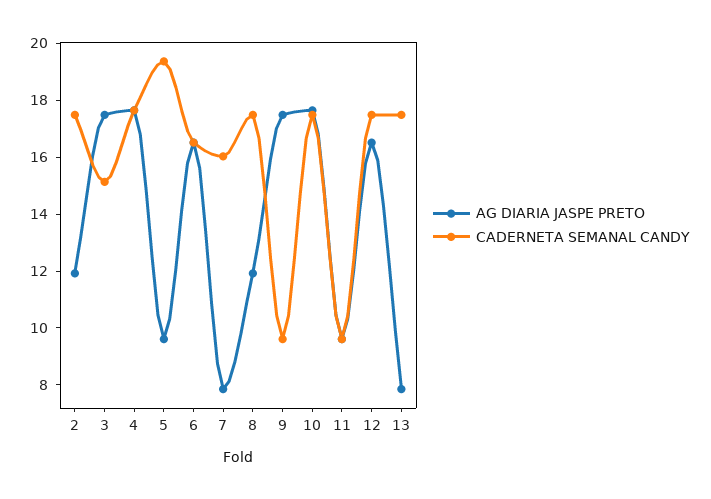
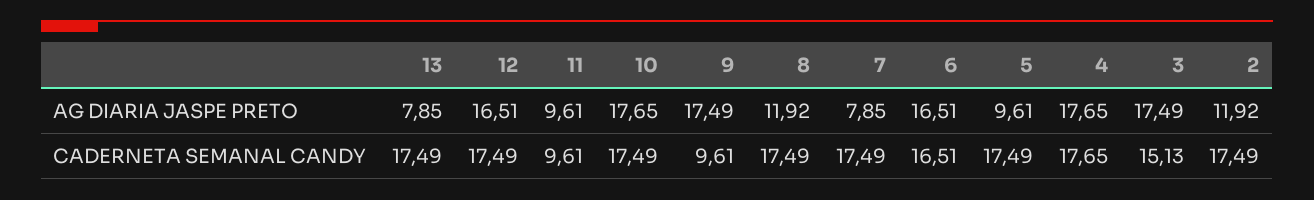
CADERNETA SEMANAL CANDY, 5: 19.5 -> 17.49
CADERNETA SEMANAL CANDY, 7: 16 -> 17.49

